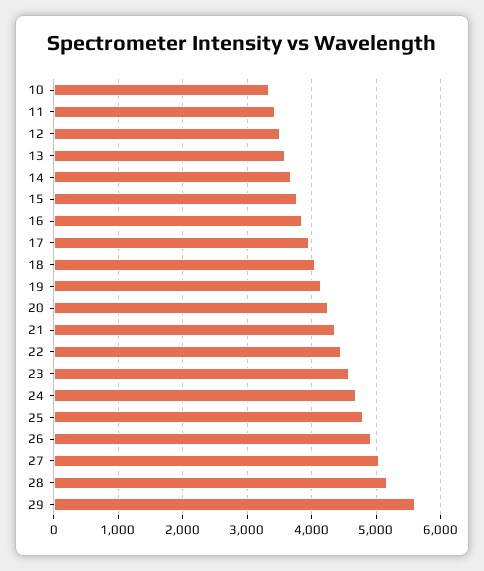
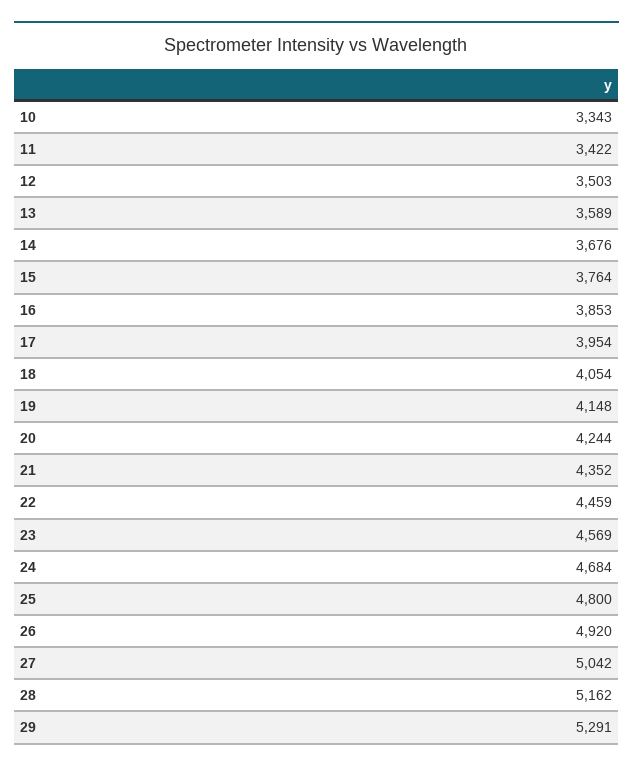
29: 5600 -> 5291

